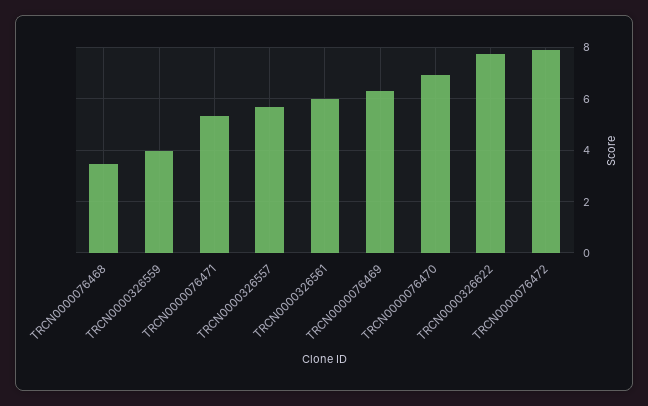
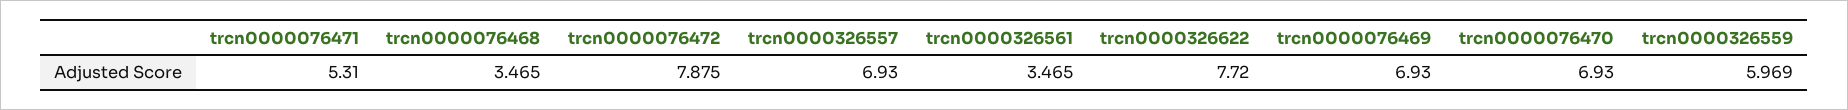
TRCN0000326559: 4 -> 5.969
TRCN0000326557: 5.75 -> 6.93
TRCN0000326561: 6 -> 3.465
TRCN0000076469: 6.25 -> 6.93

